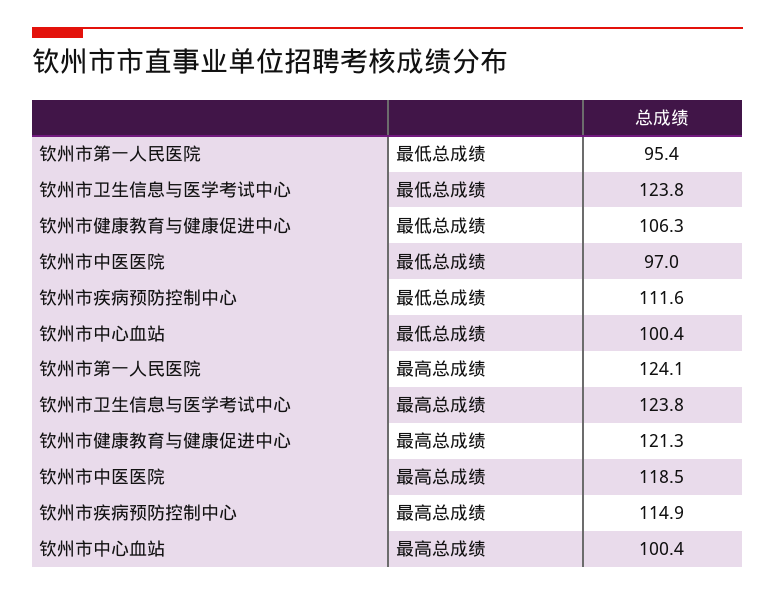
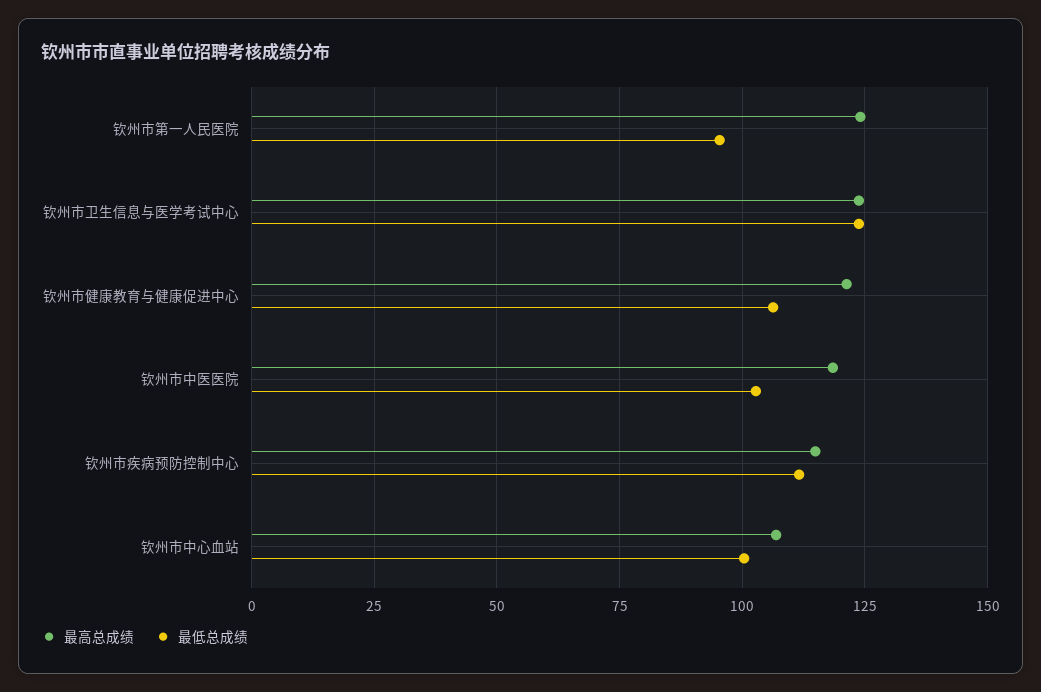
最低总成绩, 钦州市中医医院: 97 -> 102.5
最高总成绩, 钦州市中心血站: 100.4 -> 107.5

